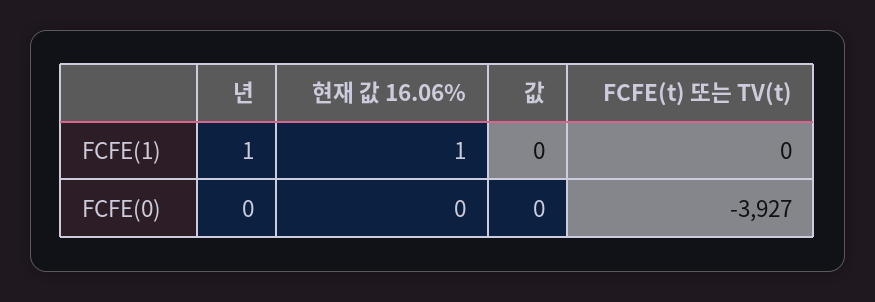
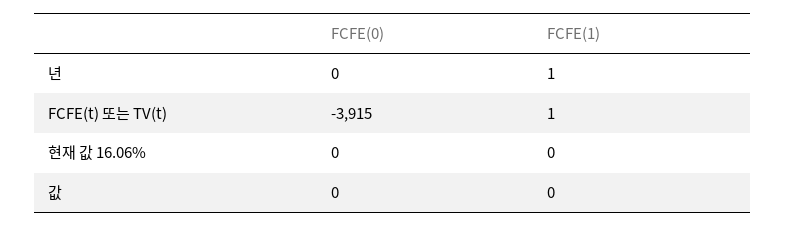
현재 값 16.06%, FCFE(1): 1 -> 0
FCFE(t) 또는 TV(t), FCFE(1): 0 -> 1
FCFE(t) 또는 TV(t), FCFE(0): -3927 -> -3915

